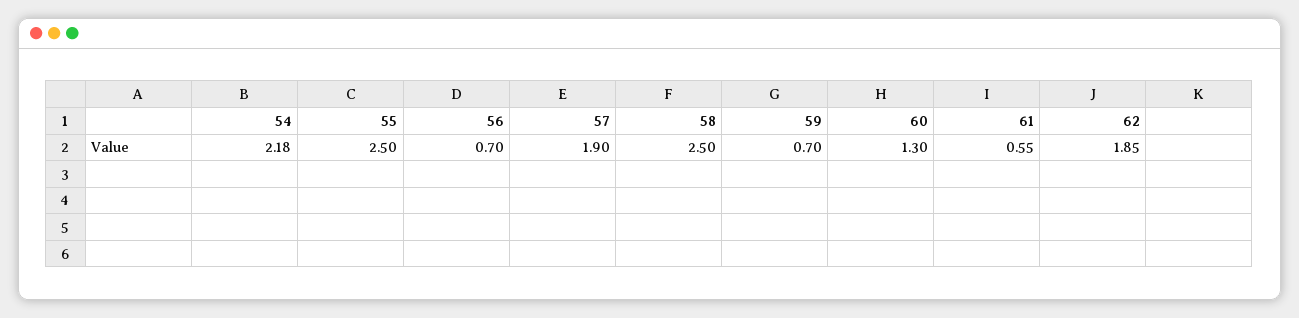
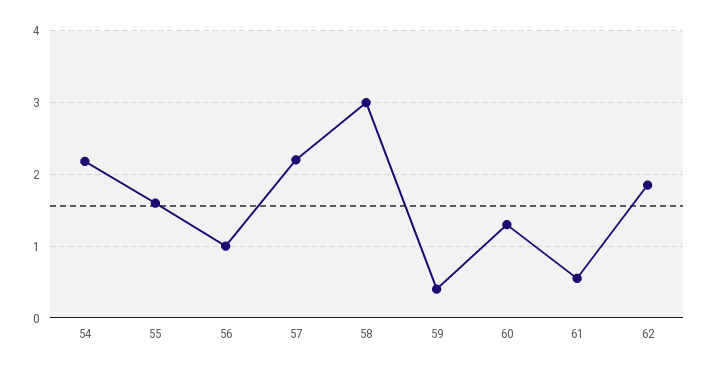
55: 2.5 -> 1.6
56: 0.7 -> 1
57: 1.9 -> 2.2
58: 2.5 -> 3
59: 0.7 -> 0.4

